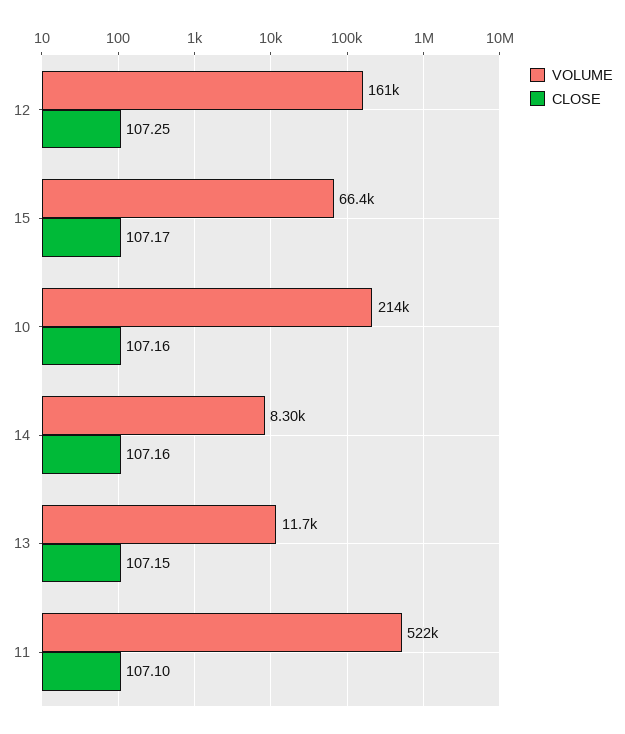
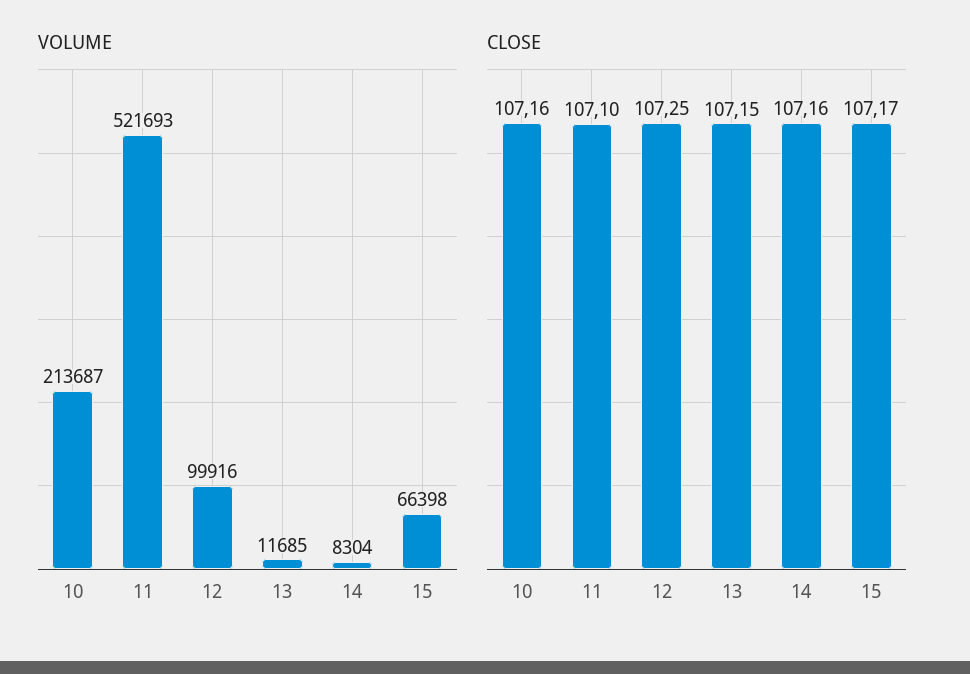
VOLUME, 12: 161000 -> 99916

